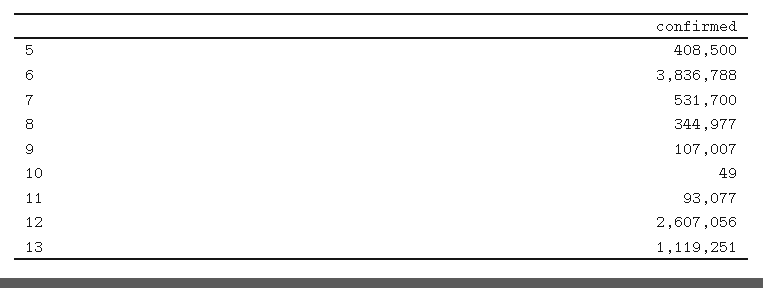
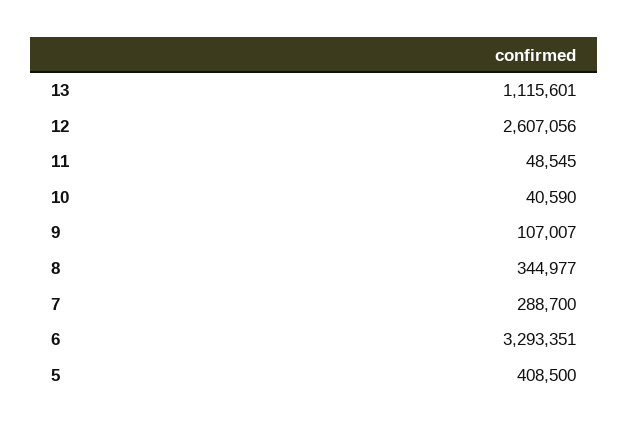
6: 3836788 -> 3293351
7: 531700 -> 288700
10: 49 -> 40590
11: 93077 -> 48545
13: 1119251 -> 1115601

